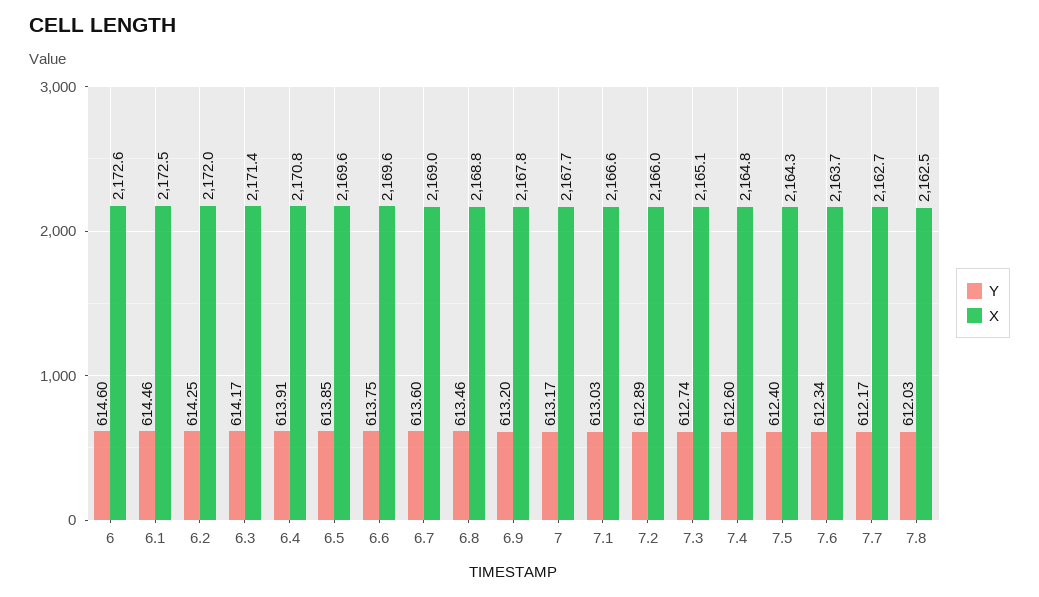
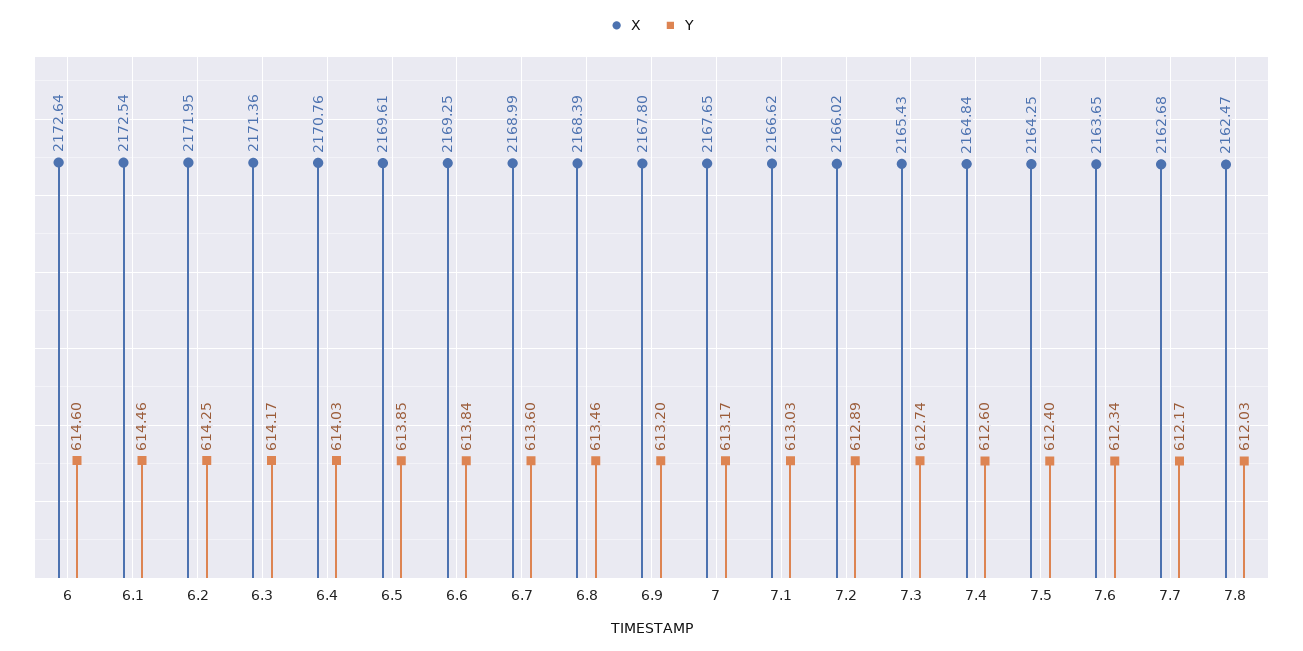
Y, 6.4: 613.91 -> 614.03
Y, 6.6: 613.75 -> 613.84
X, 6.6: 2169.6 -> 2169.25
X, 6.8: 2168.8 -> 2168.39
X, 7.3: 2165.1 -> 2165.43

